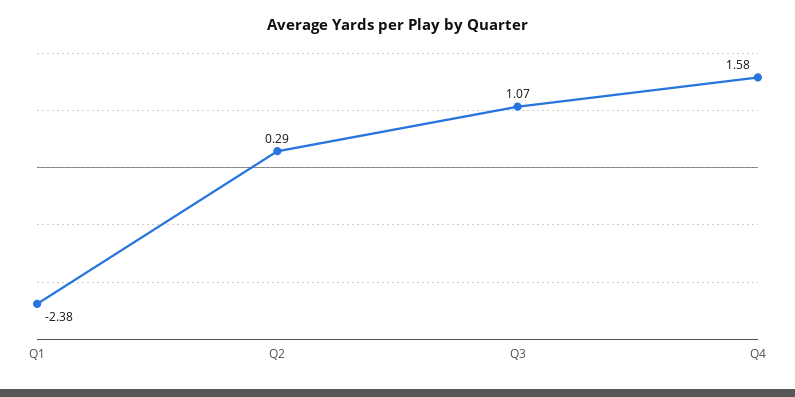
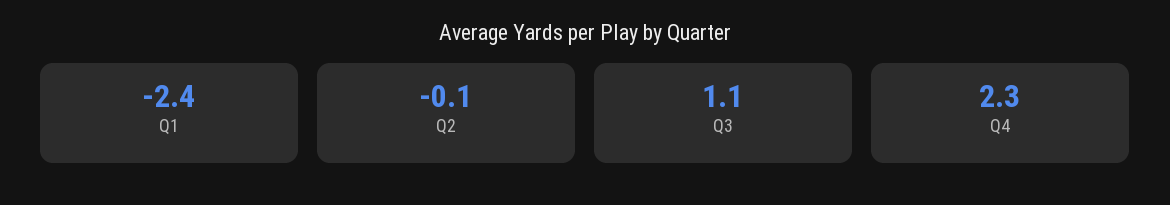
Q2: 0.29 -> -0.1
Q4: 1.58 -> 2.3

